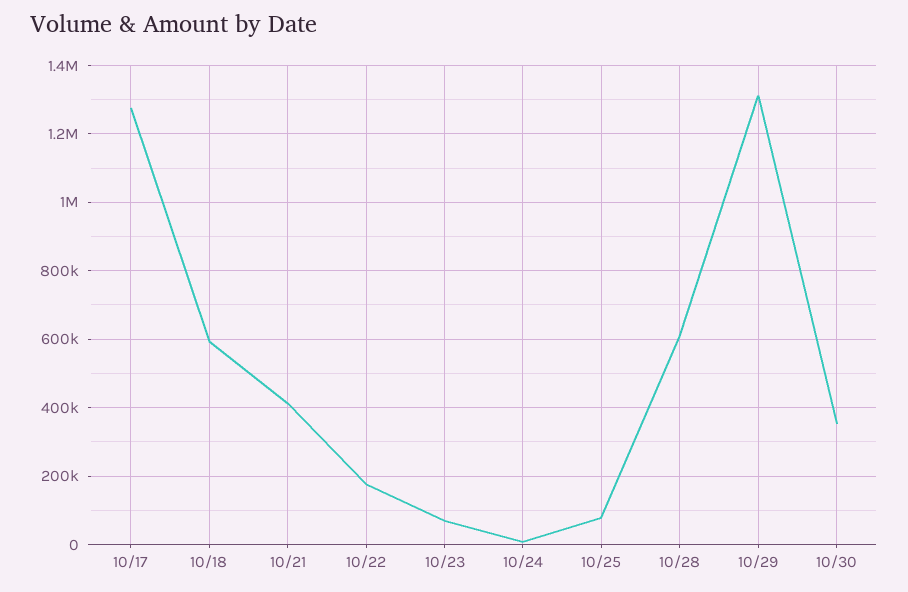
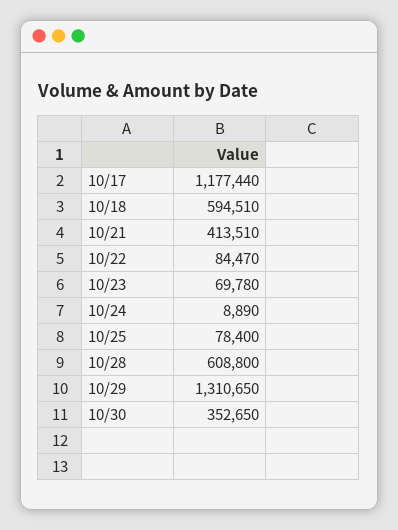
10/17: 1280000 -> 1177440
10/22: 180000 -> 84470

